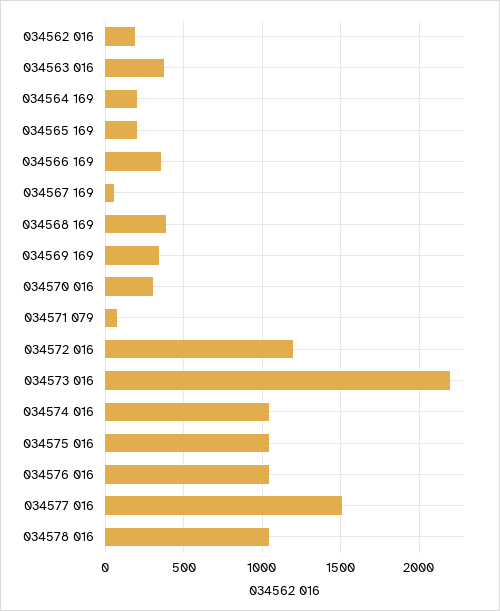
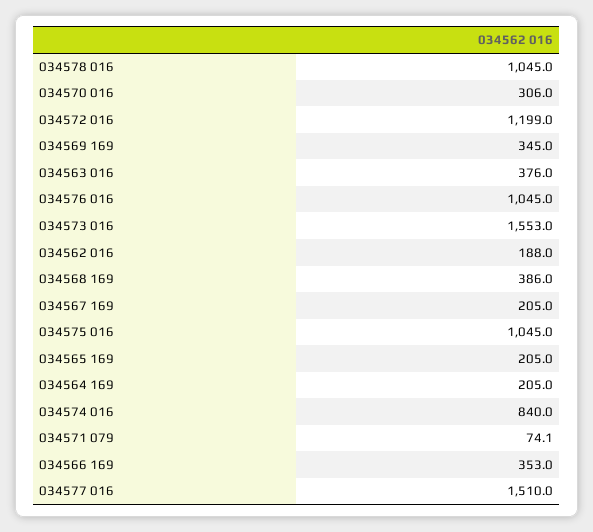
034567 169: 50 -> 205
034573 016: 2200 -> 1553
034574 016: 1050 -> 840

